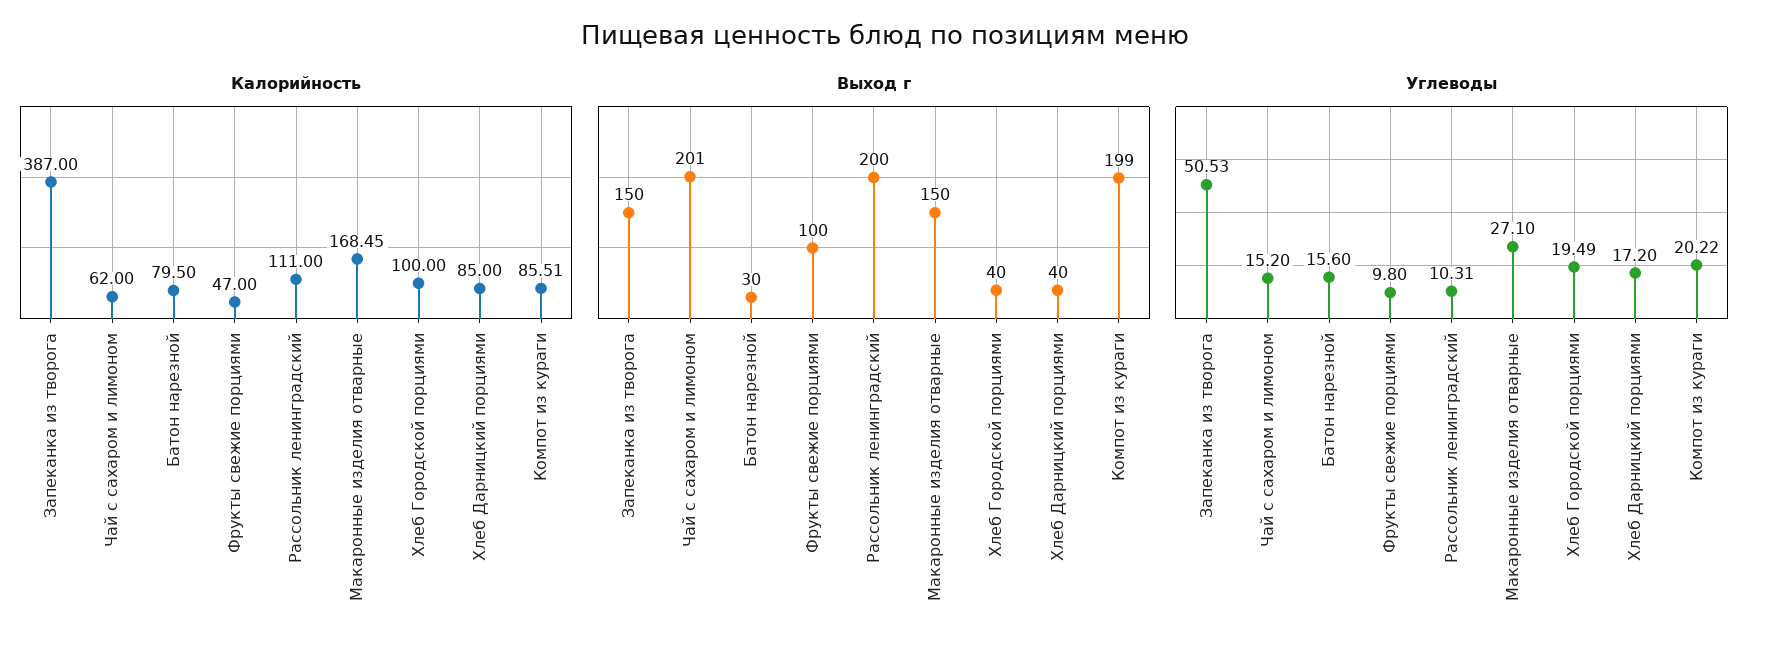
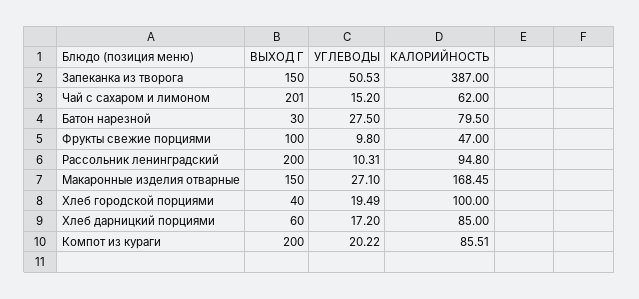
Калорийность, Рассольник ленинградский: 111 -> 94.8
Выход г, Хлеб Дарницкий порциями: 40 -> 60
Выход г, Компот из кураги: 199 -> 200
Углеводы, Батон нарезной: 15.6 -> 27.5

